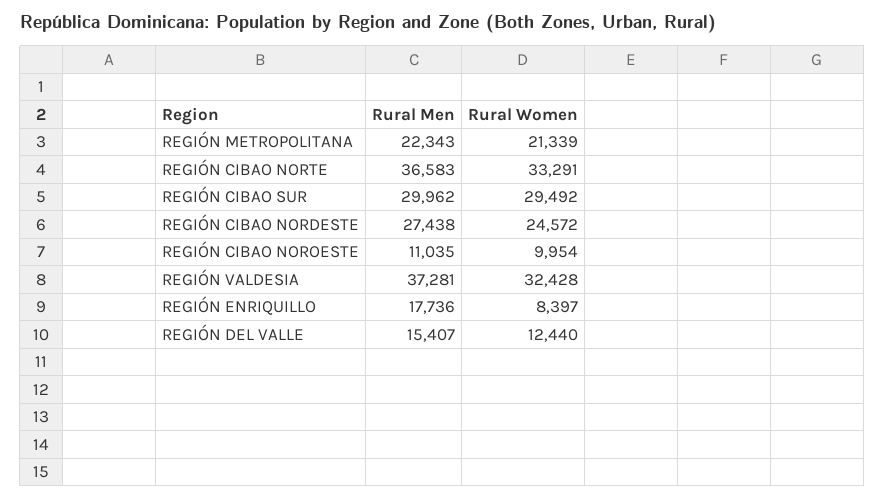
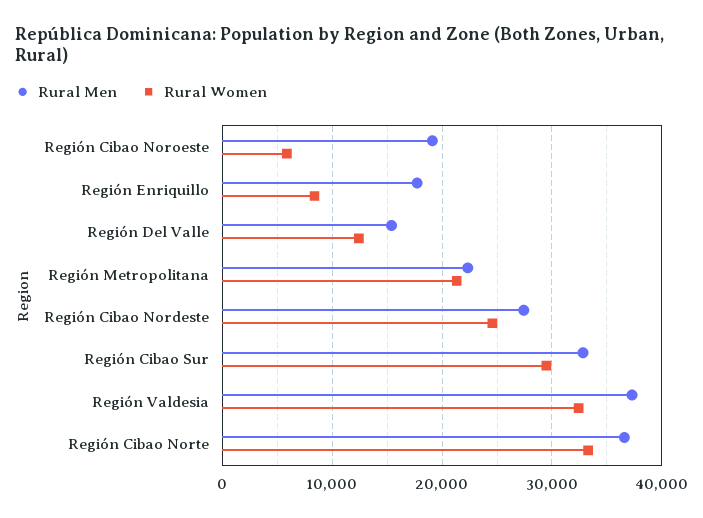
Rural Men, REGIÓN CIBAO SUR: 29962 -> 33000
Rural Men, REGIÓN CIBAO NOROESTE: 11035 -> 19000
Rural Women, REGIÓN CIBAO NOROESTE: 9954 -> 6000

